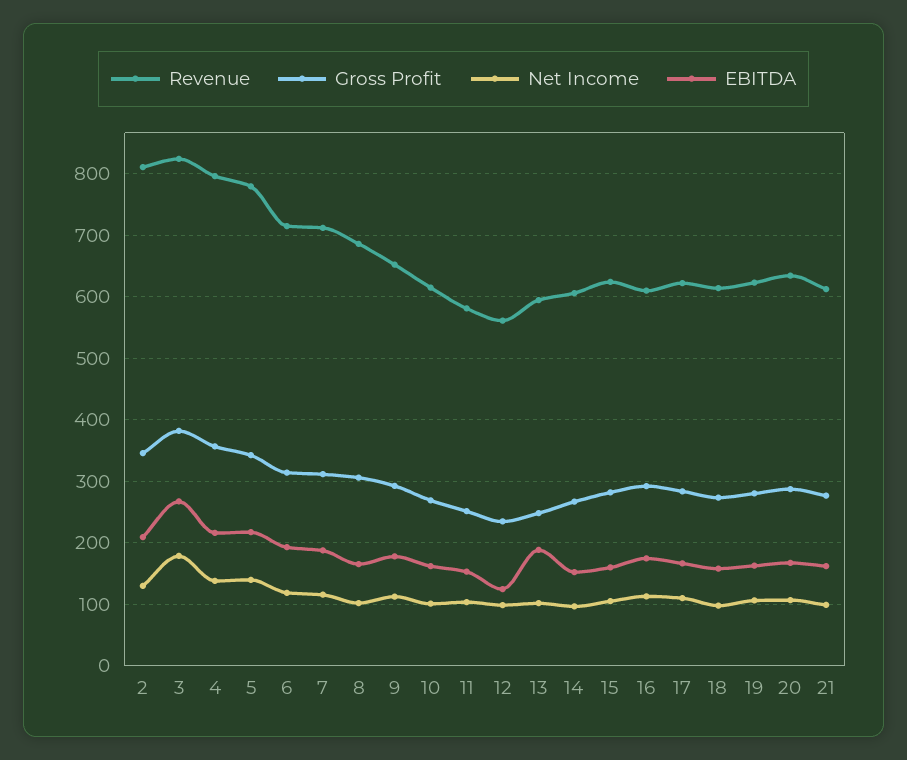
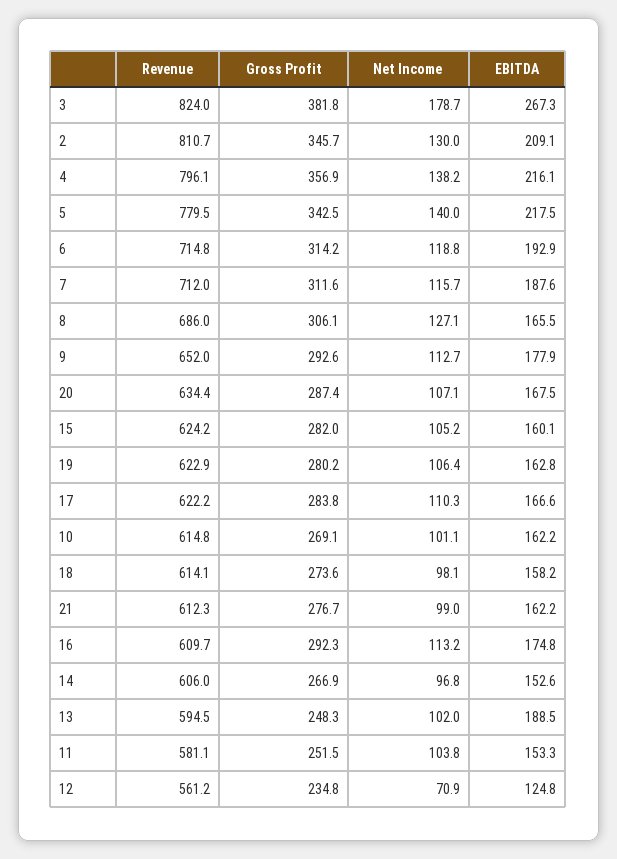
Net Income, 8: 100 -> 127.1
Net Income, 12: 100 -> 70.9

